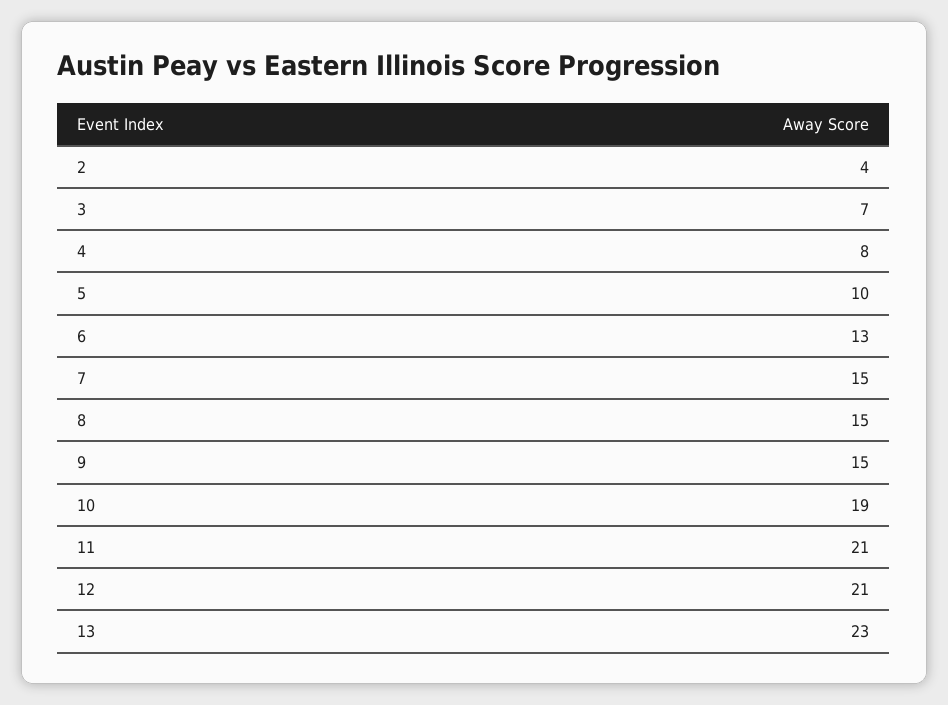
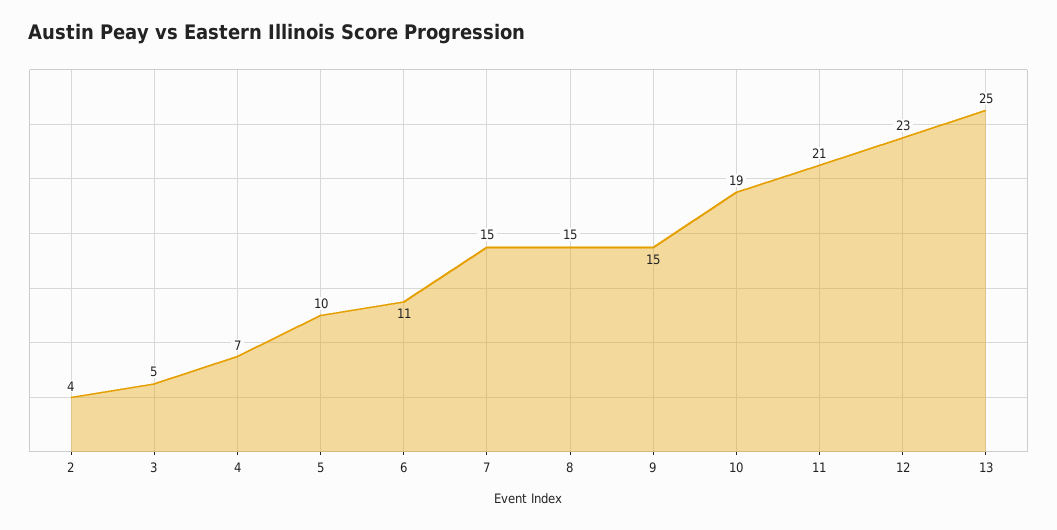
3: 7 -> 5
4: 8 -> 7
6: 13 -> 11
12: 21 -> 23
13: 23 -> 25

